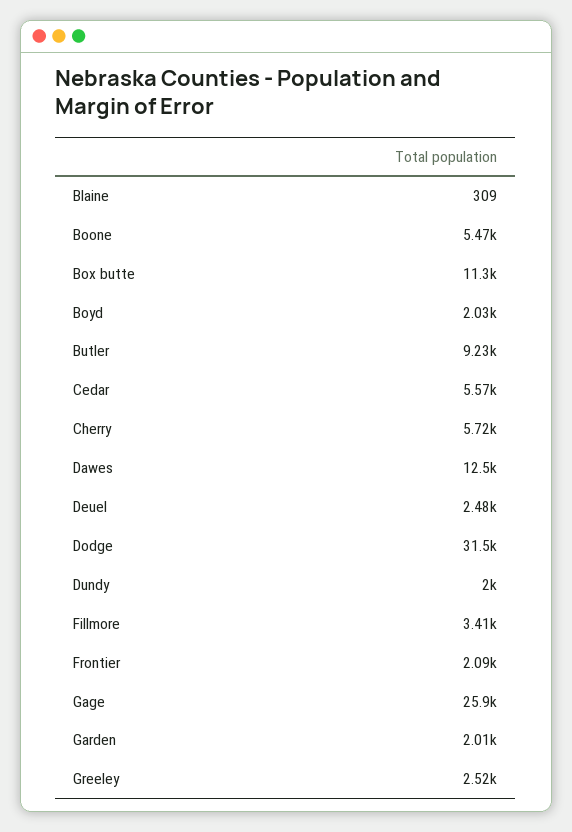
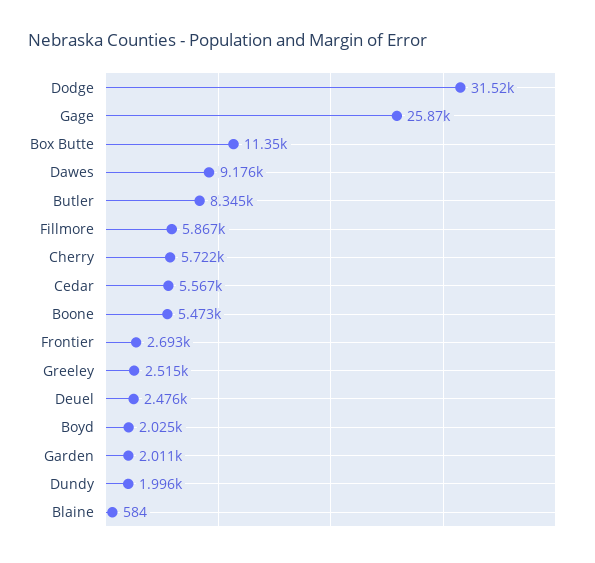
Blaine: 309 -> 584
Butler: 9230 -> 8345
Dawes: 12500 -> 9176
Fillmore: 3410 -> 5867
Frontier: 2090 -> 2693

